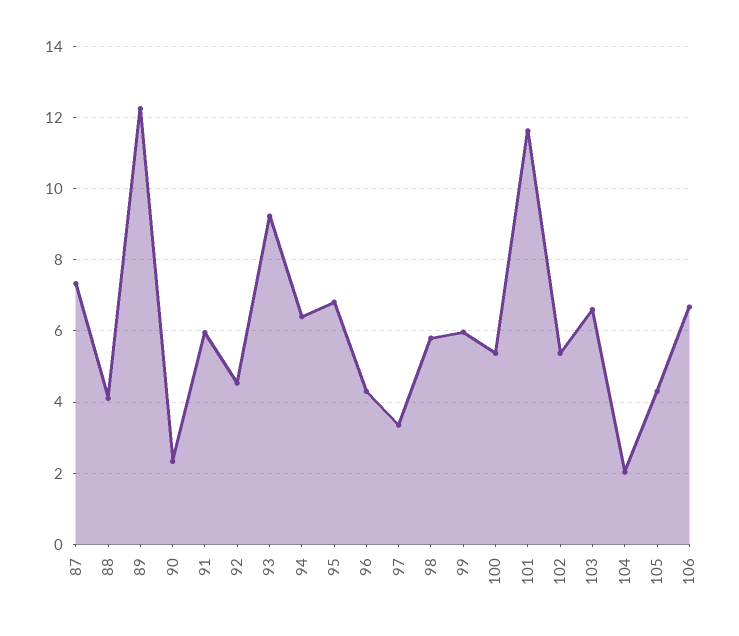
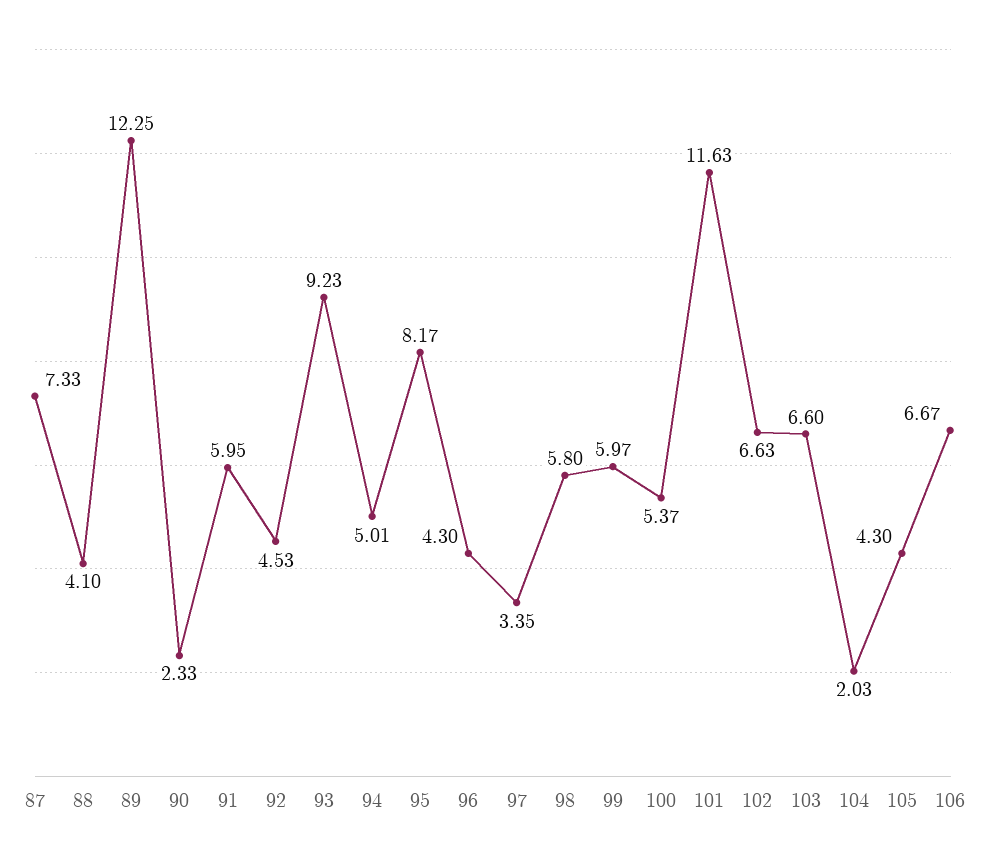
94: 6.4 -> 5.01
95: 6.8 -> 8.17
102: 5.4 -> 6.63

